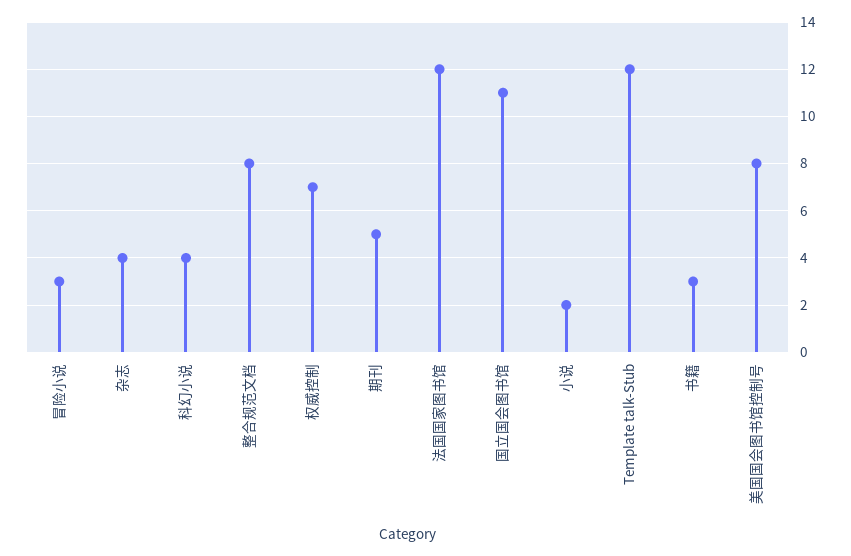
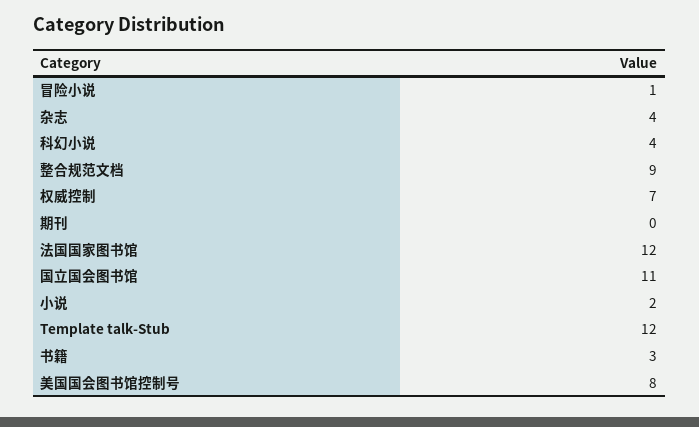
冒险小说: 3 -> 1
整合规范文档: 8 -> 9
期刊: 5 -> 0

